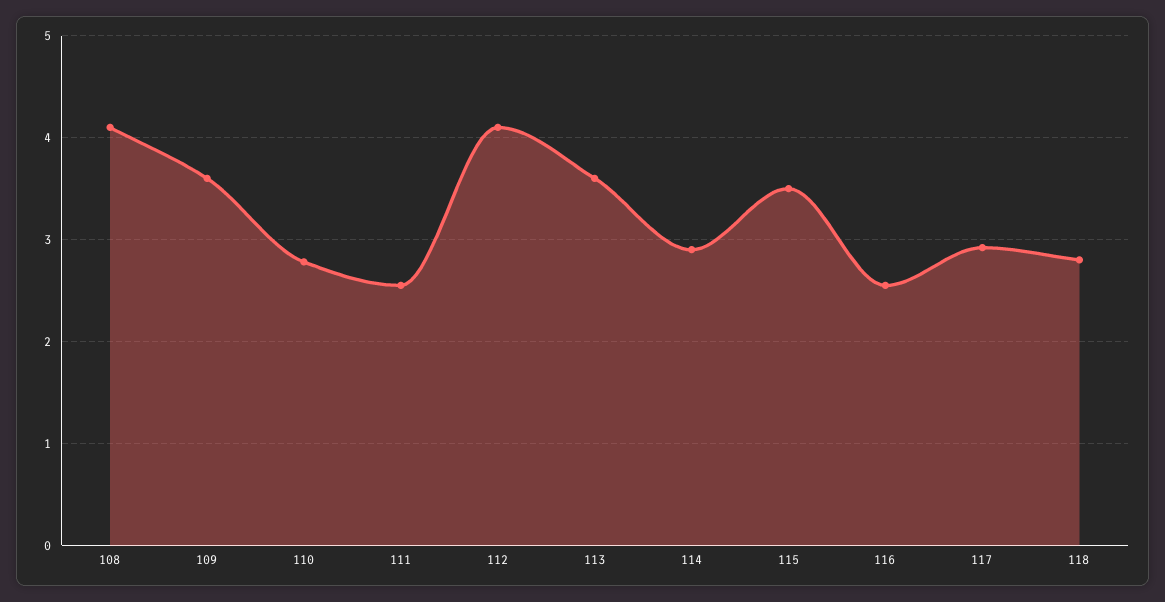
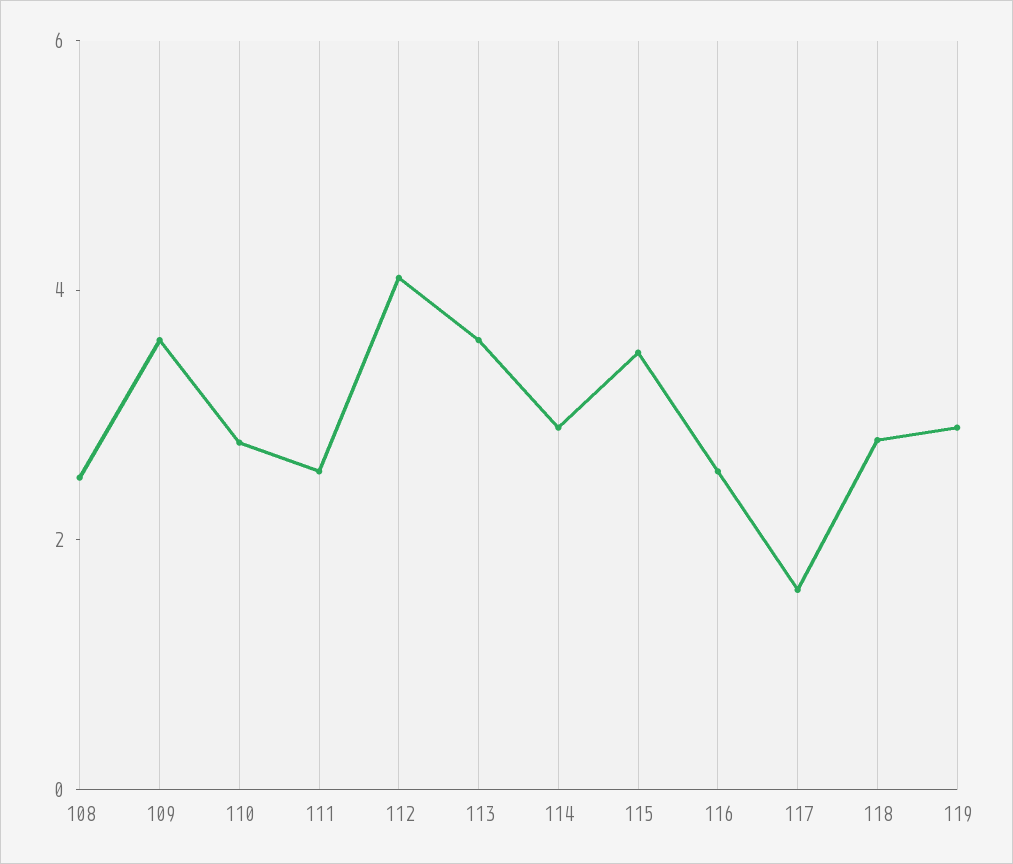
108: 4.1 -> 2.5
117: 2.9 -> 1.5
119: none -> 3

